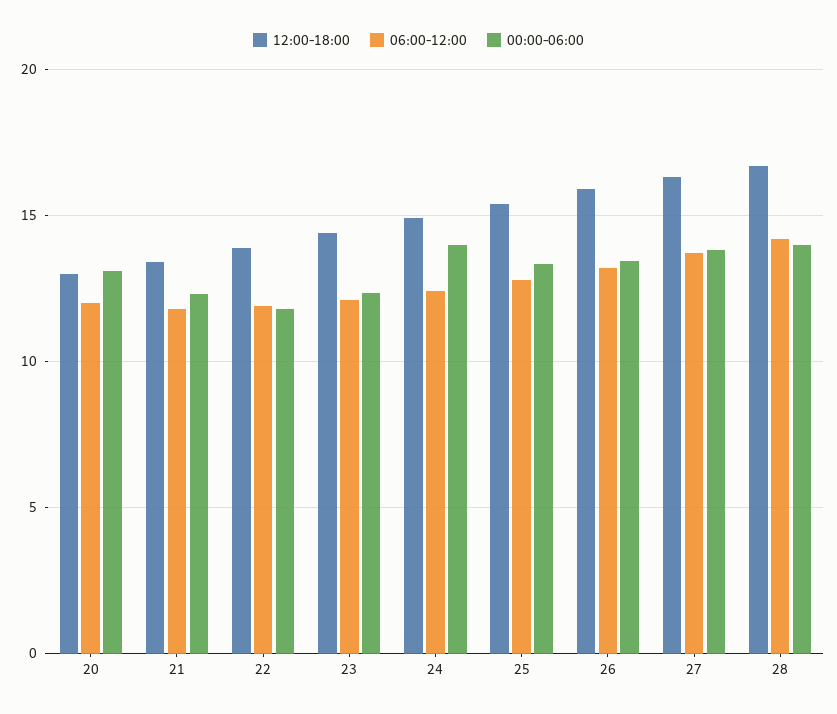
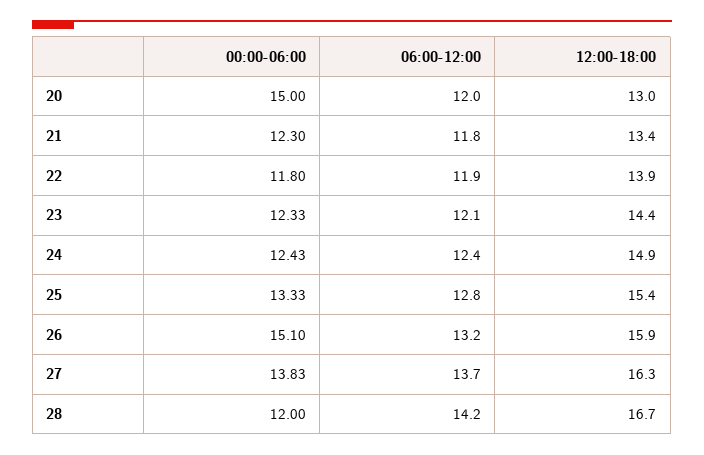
00:00-06:00, 20: 13 -> 15
00:00-06:00, 24: 14 -> 12.43
00:00-06:00, 26: 13.5 -> 15.1
00:00-06:00, 28: 14 -> 12

